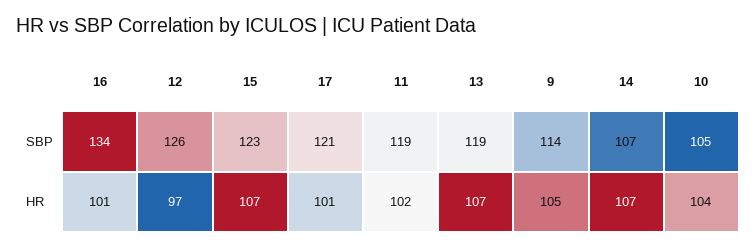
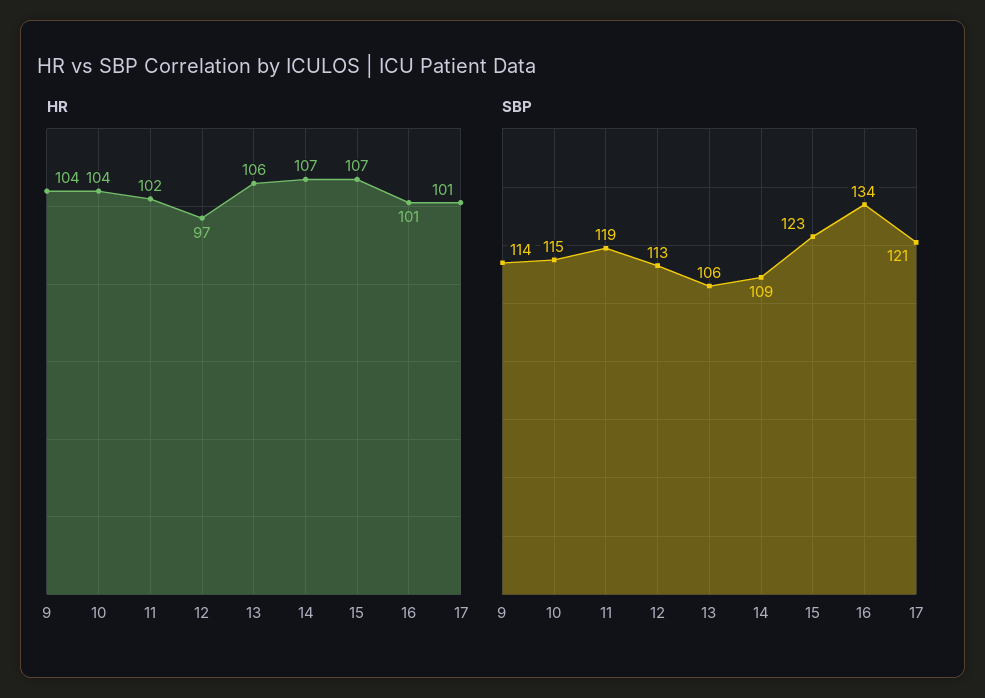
SBP, 12: 126 -> 113
SBP, 13: 119 -> 106
SBP, 14: 107 -> 109
SBP, 10: 105 -> 115
HR, 13: 107 -> 106
HR, 9: 105 -> 104

